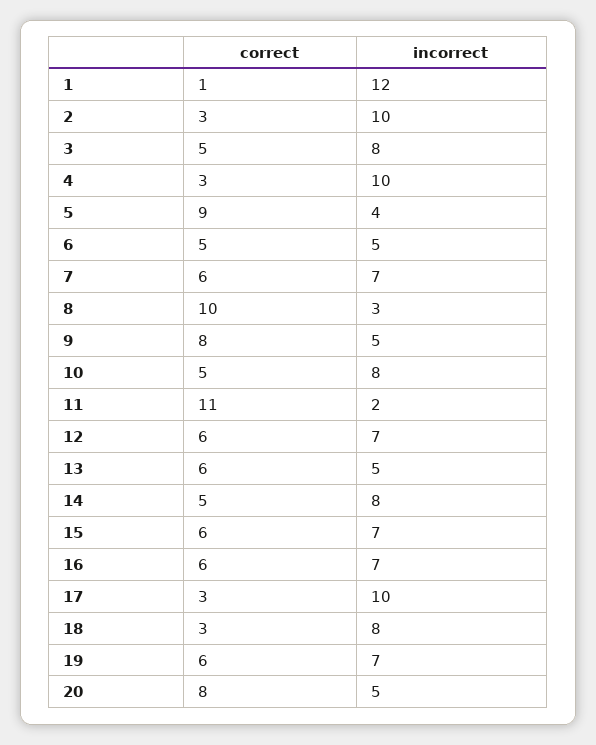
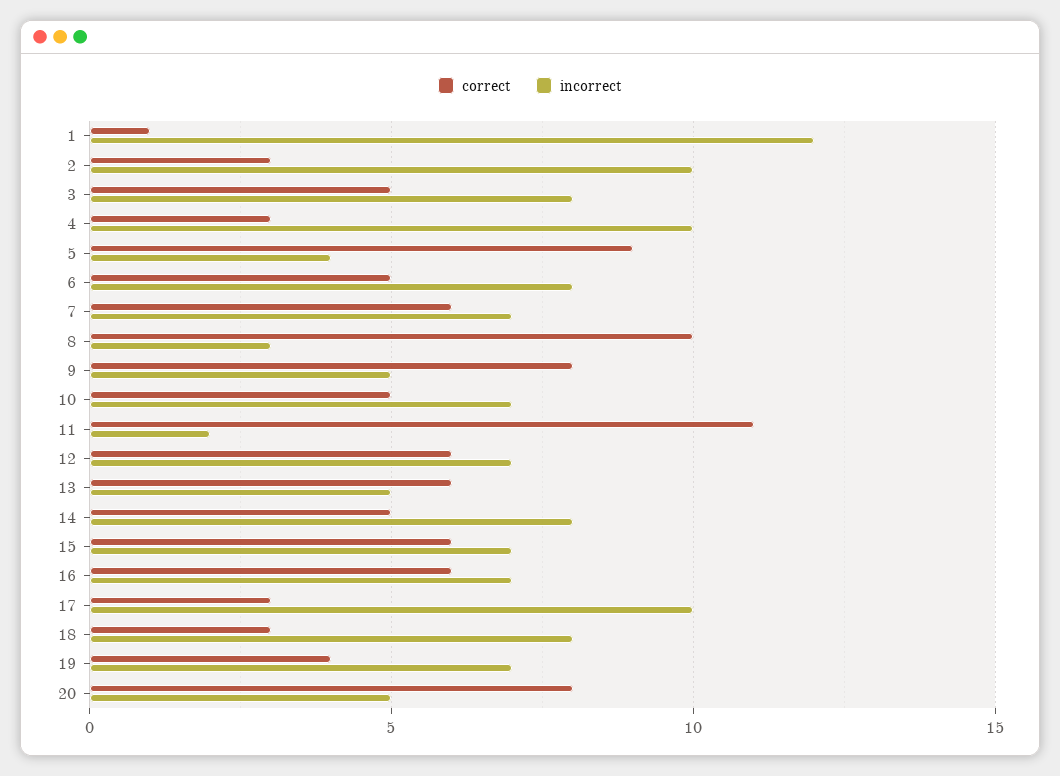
incorrect, 6: 5 -> 8
incorrect, 10: 8 -> 7
correct, 19: 6 -> 4

